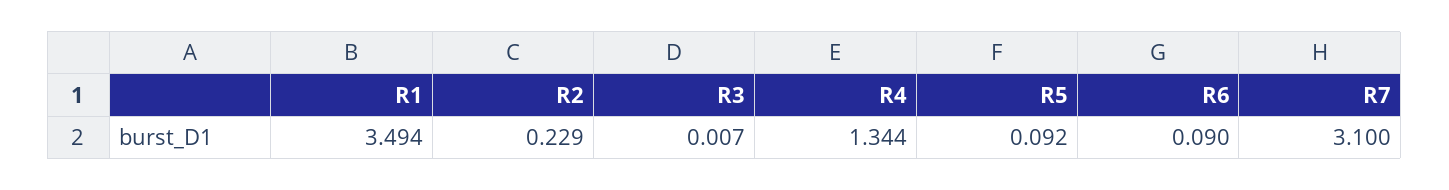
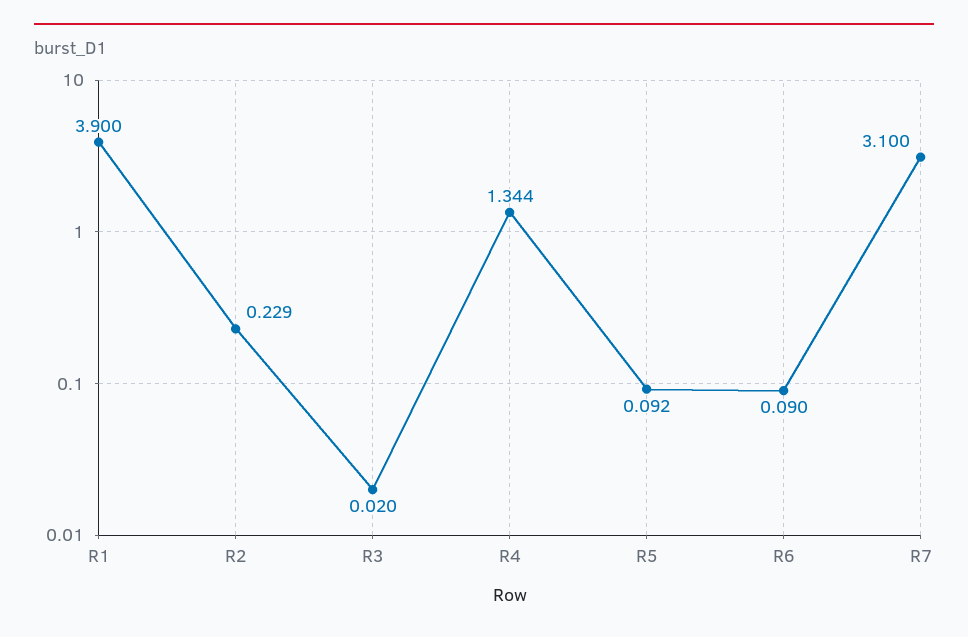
R1: 3.494 -> 3.9
R3: 0.007 -> 0.02

